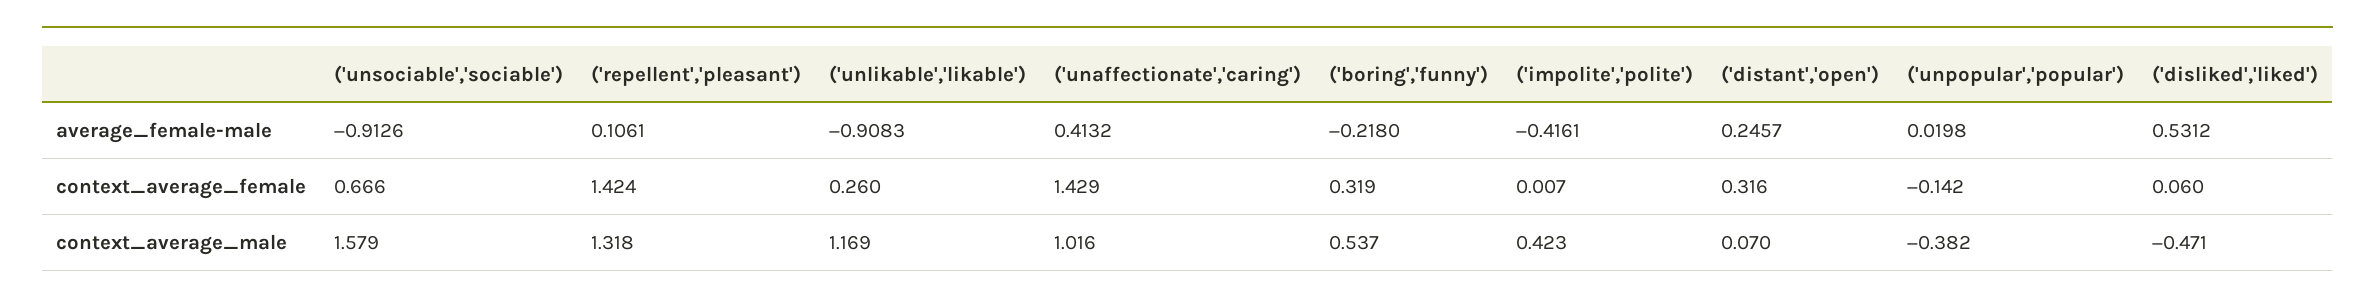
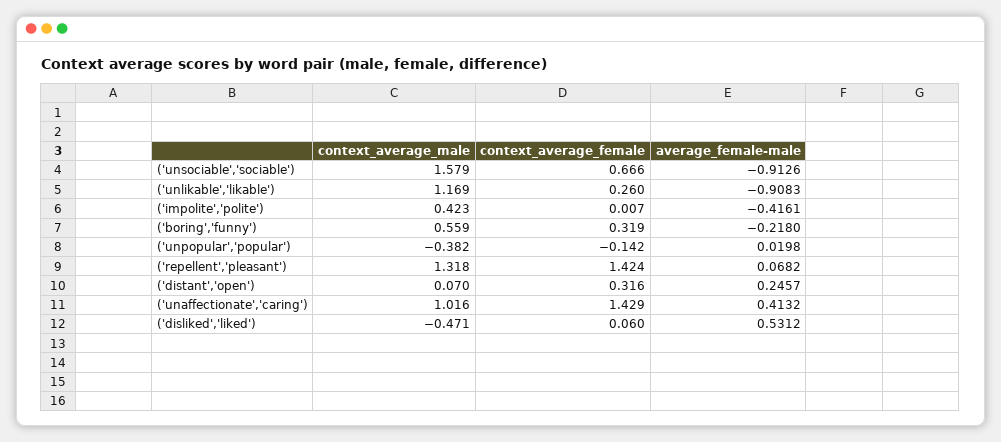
('repellent','pleasant'), average_female-male: 0.1061 -> 0.0682
('boring','funny'), context_average_male: 0.537 -> 0.559

